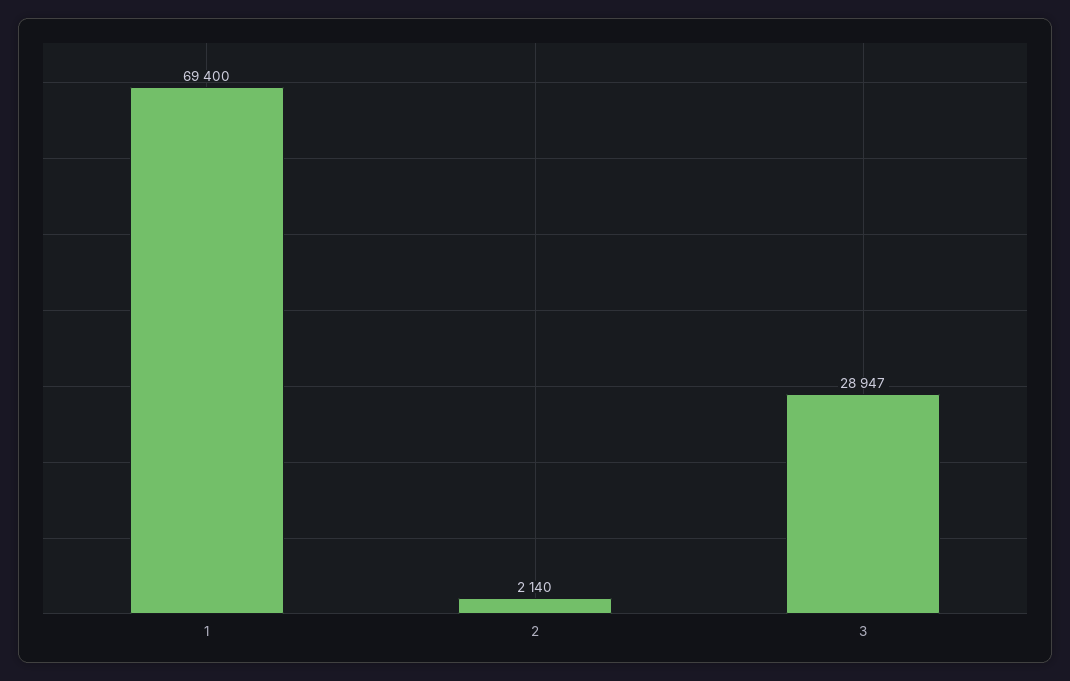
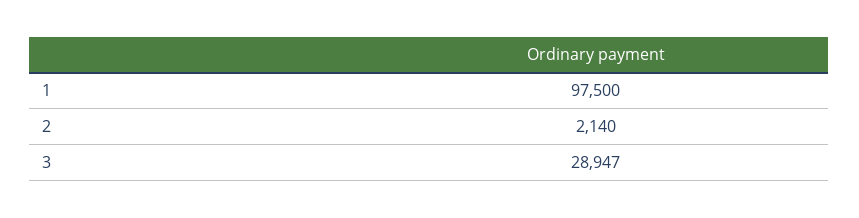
1: 69400 -> 97500

